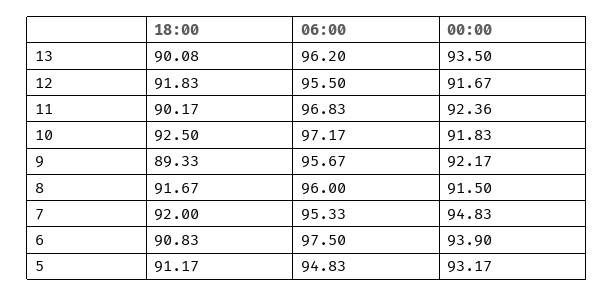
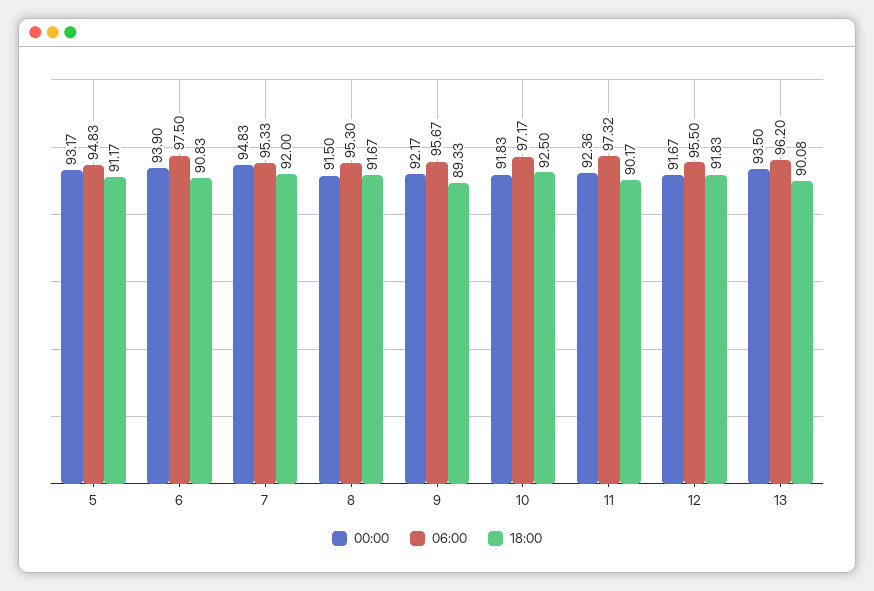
06:00, 11: 96.83 -> 97.32
06:00, 8: 96 -> 95.3

